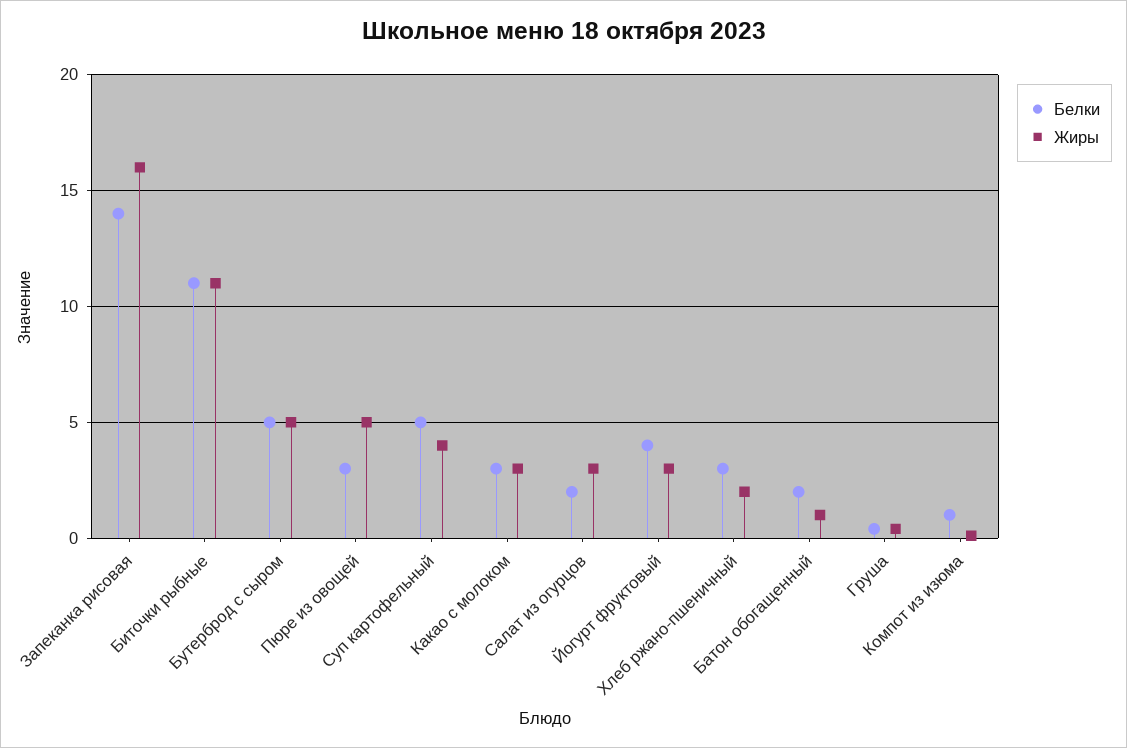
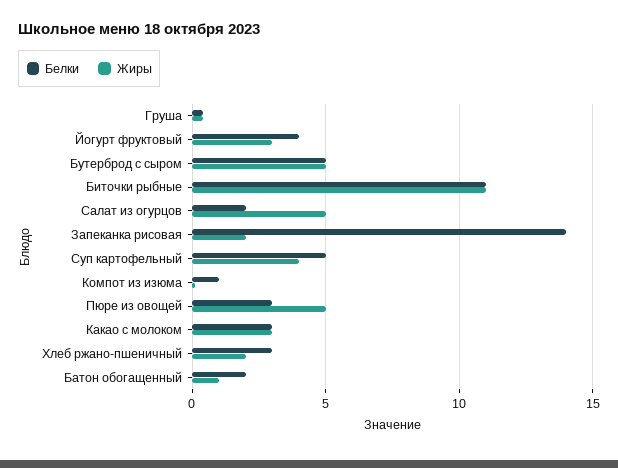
Жиры, Запеканка рисовая: 16 -> 2
Жиры, Салат из огурцов: 3 -> 5

